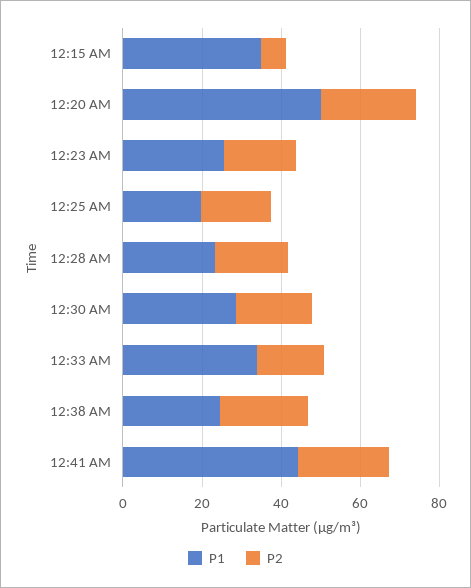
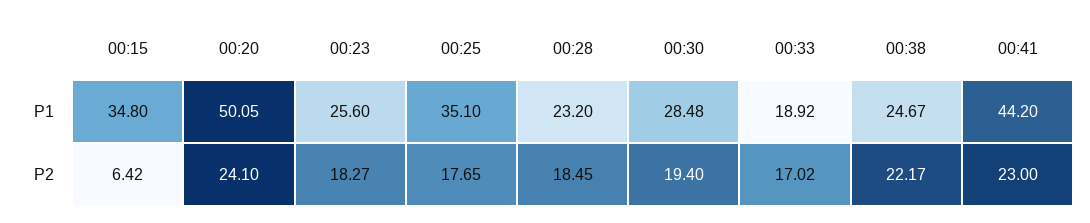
P1, 12:25 AM: 20 -> 35.1
P1, 12:33 AM: 35 -> 18.92

